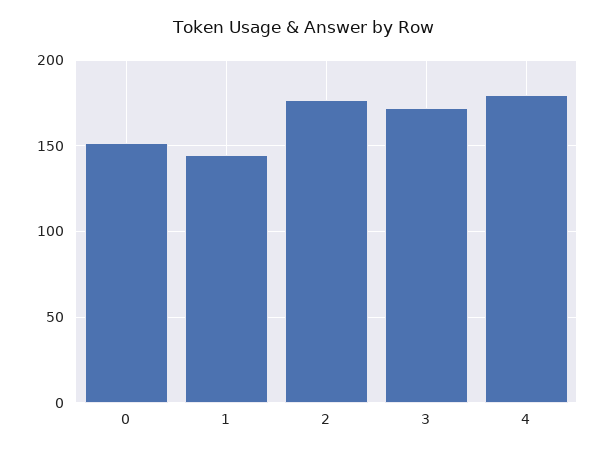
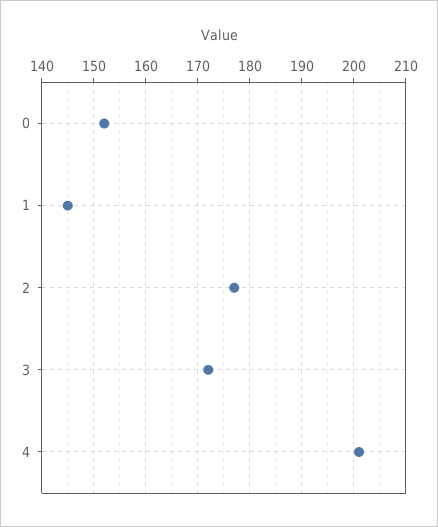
4: 180 -> 200

